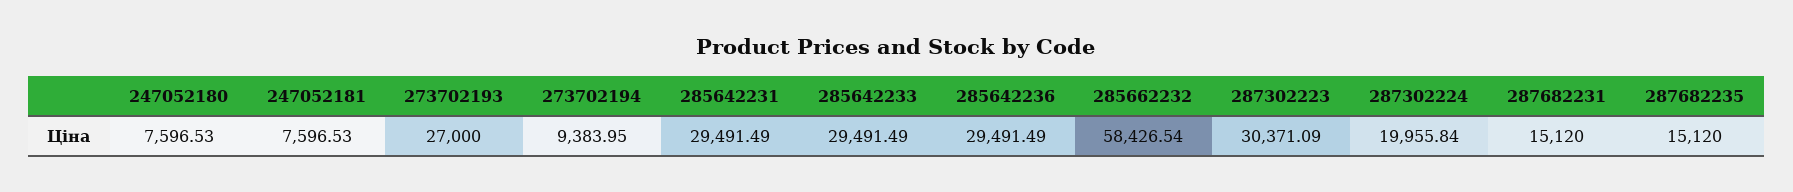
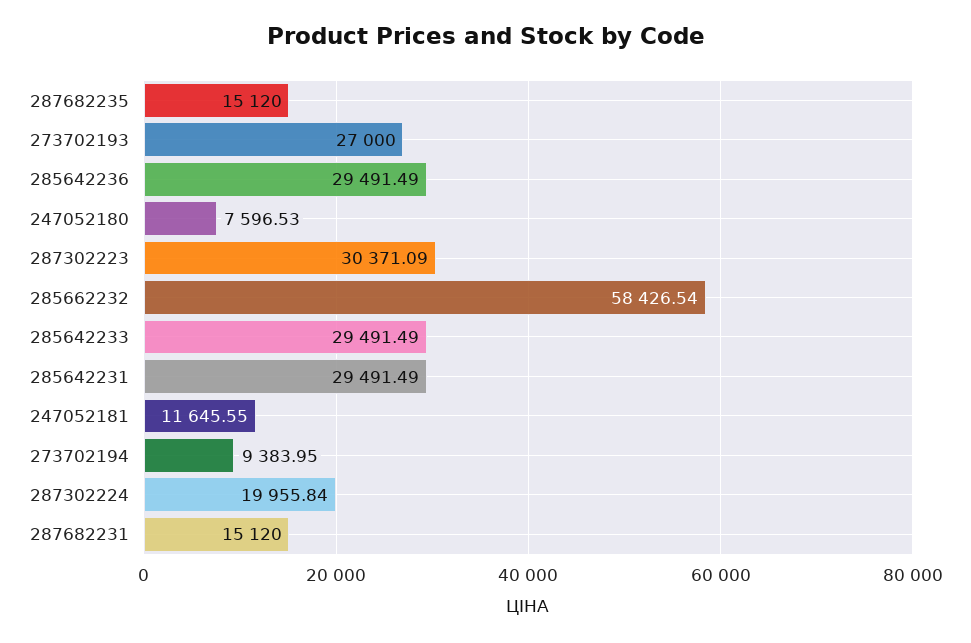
247052181: 7596.53 -> 11645.55

